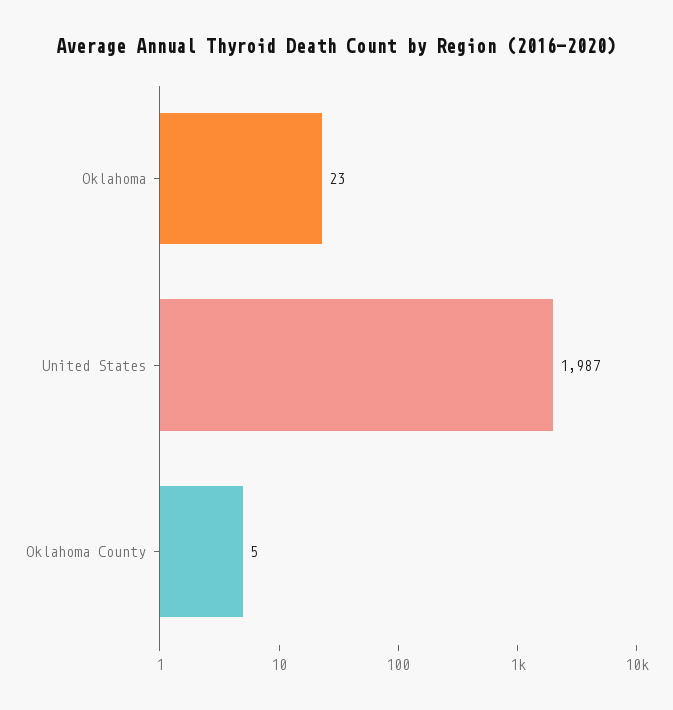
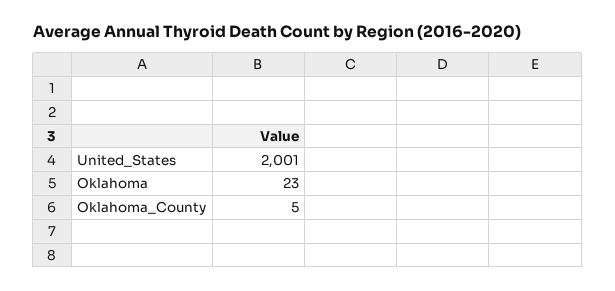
United States: 1987 -> 2001

